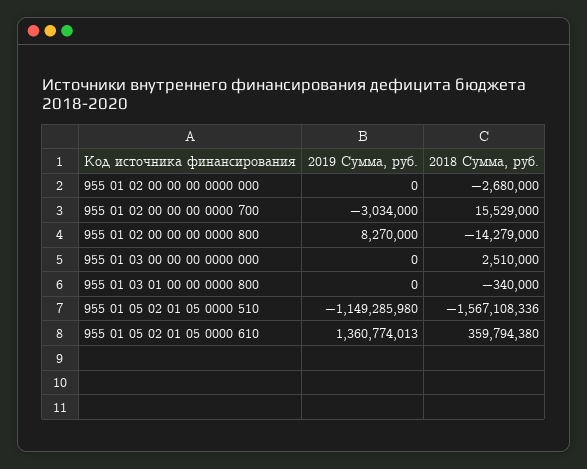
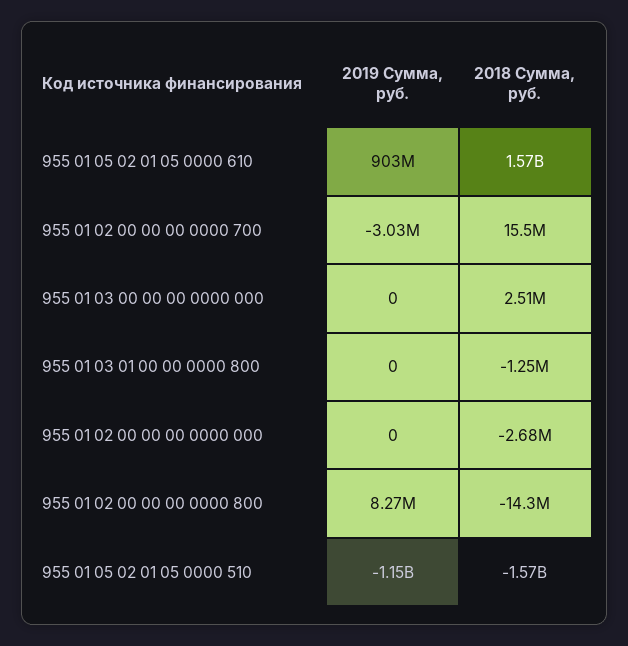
2018 Сумма, руб., 955 01 03 01 00 00 0000 800: -340000 -> -1250000
2019 Сумма, руб., 955 01 05 02 01 05 0000 610: 1360774013 -> 903000000
2018 Сумма, руб., 955 01 05 02 01 05 0000 610: 359794380 -> 1570000000

